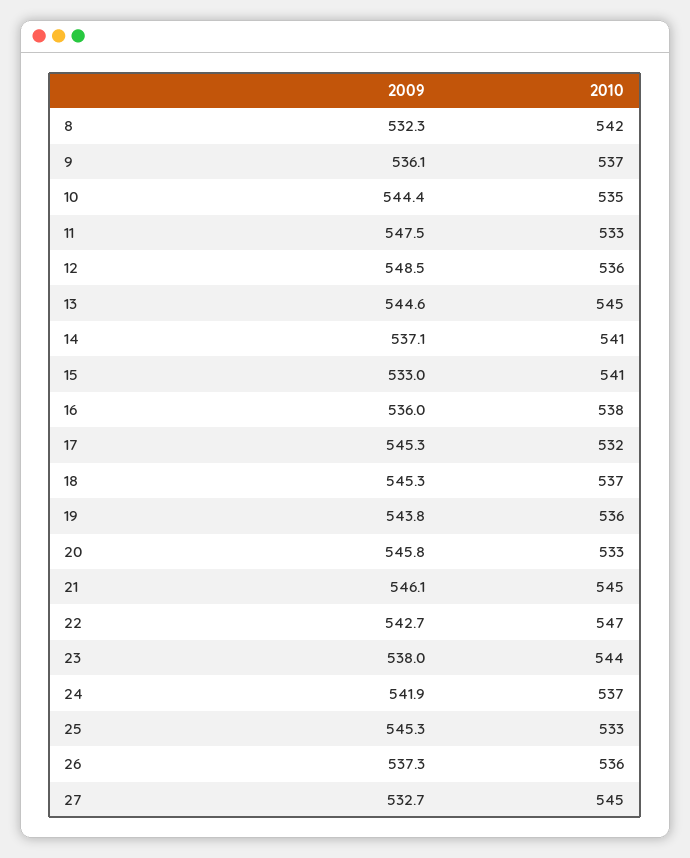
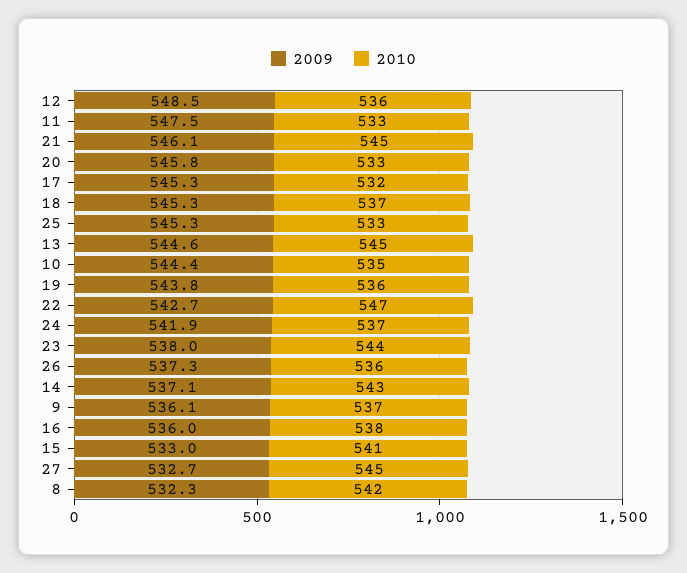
2010, 14: 541 -> 543

